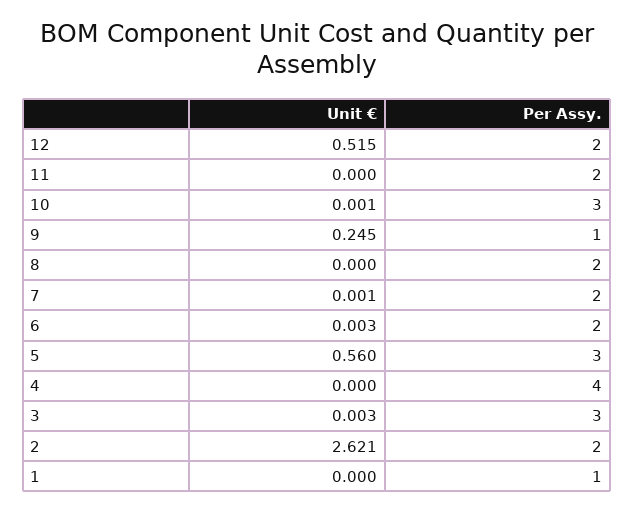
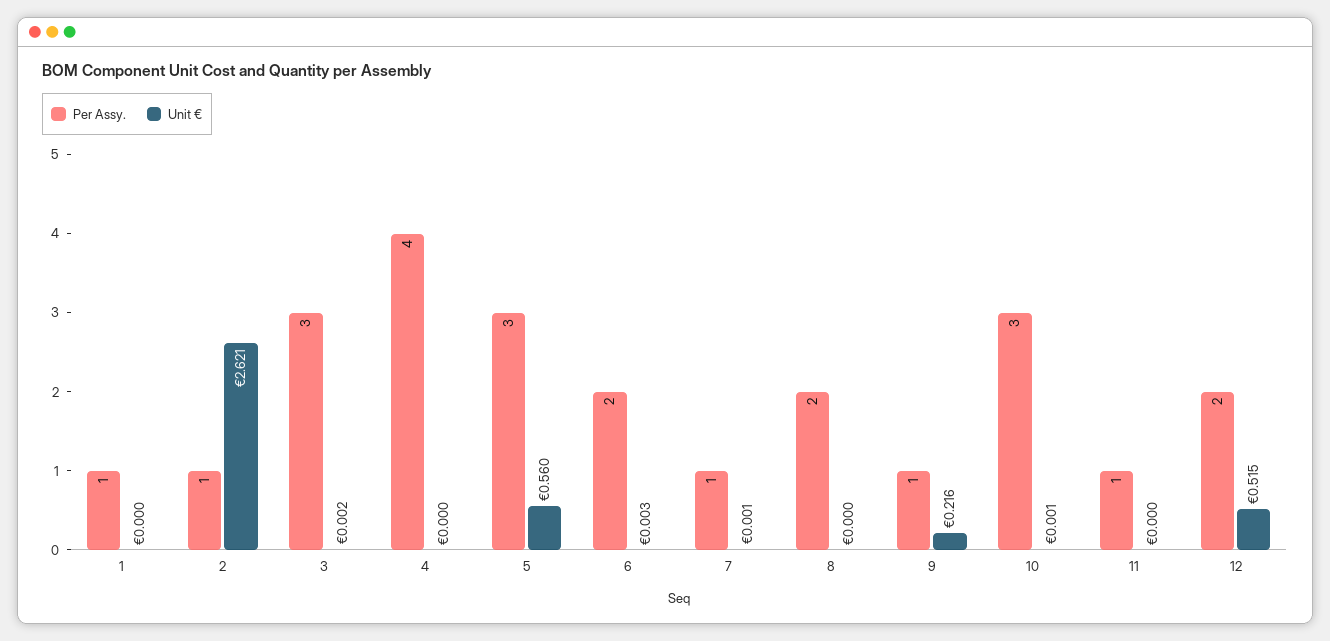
Per Assy., 11: 2 -> 1
Unit €, 9: 0.245 -> 0.216
Per Assy., 7: 2 -> 1
Unit €, 3: 0.003 -> 0.002
Per Assy., 2: 2 -> 1

